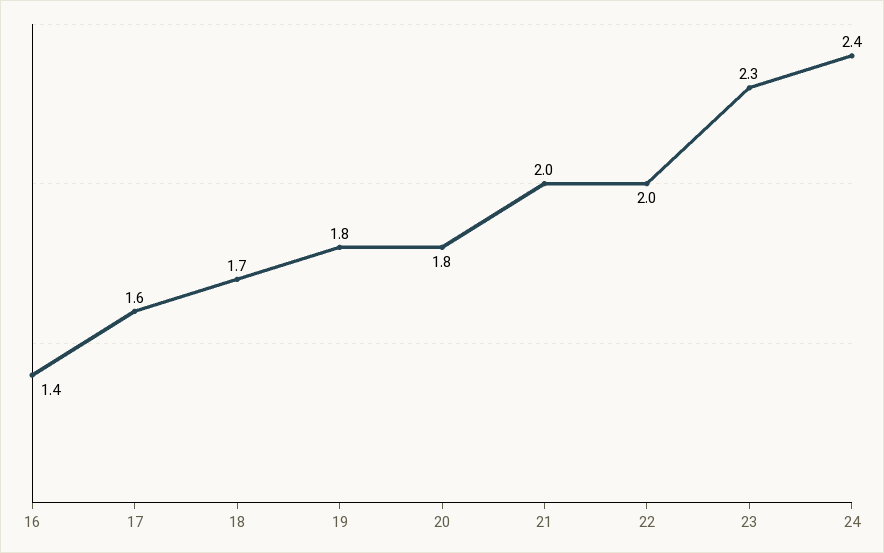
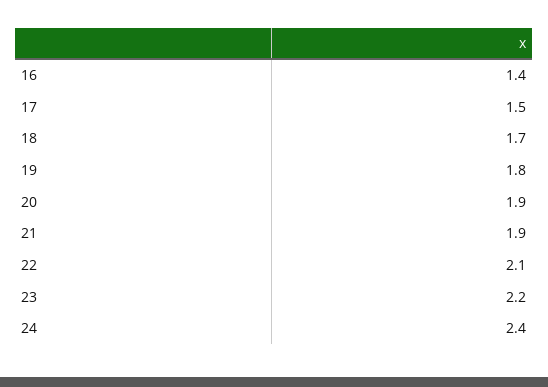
17: 1.6 -> 1.5
20: 1.8 -> 1.9
21: 2 -> 1.9
22: 2 -> 2.1
23: 2.3 -> 2.2

